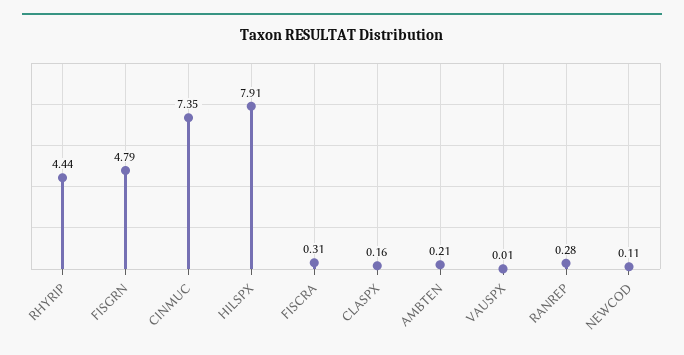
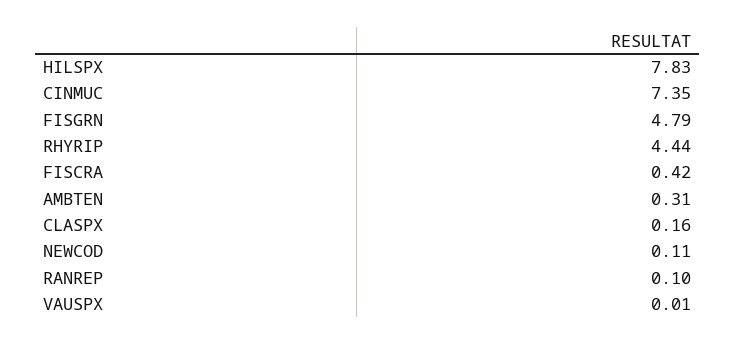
HILSPX: 7.91 -> 7.83
FISCRA: 0.31 -> 0.42
AMBTEN: 0.21 -> 0.31
RANREP: 0.28 -> 0.1

